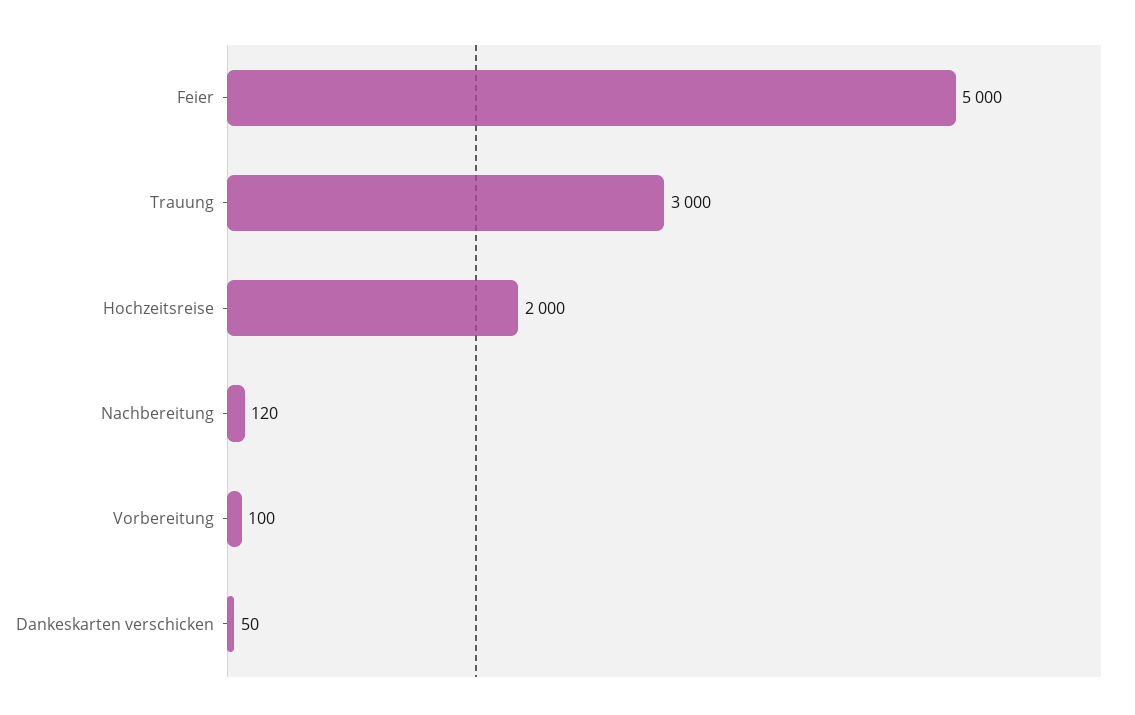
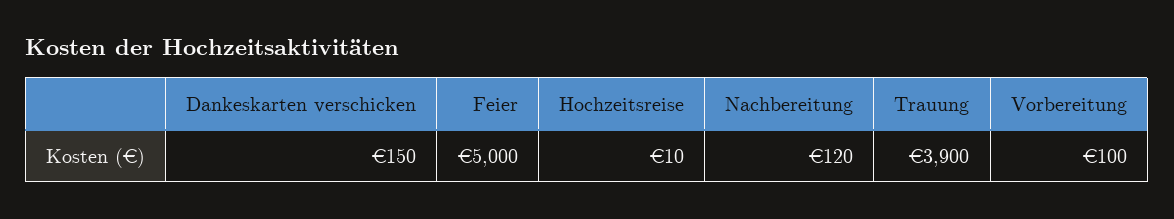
Trauung: 3000 -> 3900
Hochzeitsreise: 2000 -> 10
Dankeskarten verschicken: 50 -> 150

